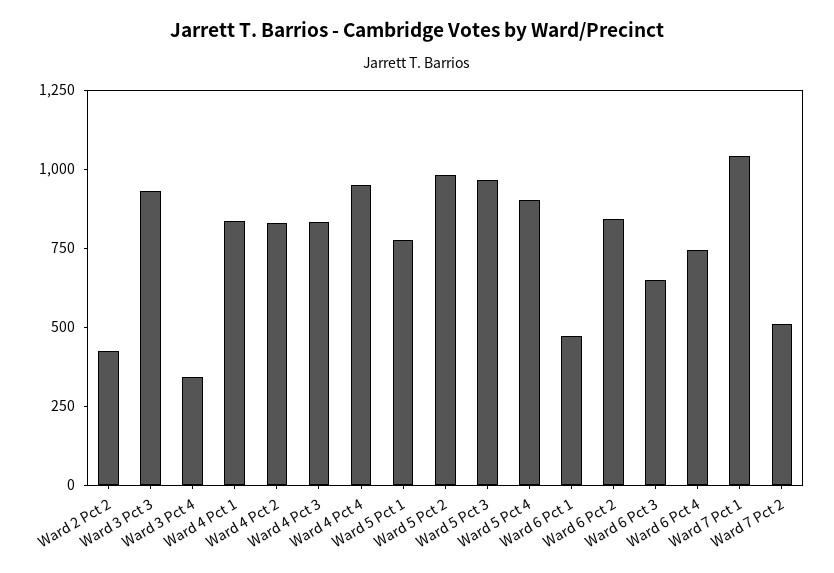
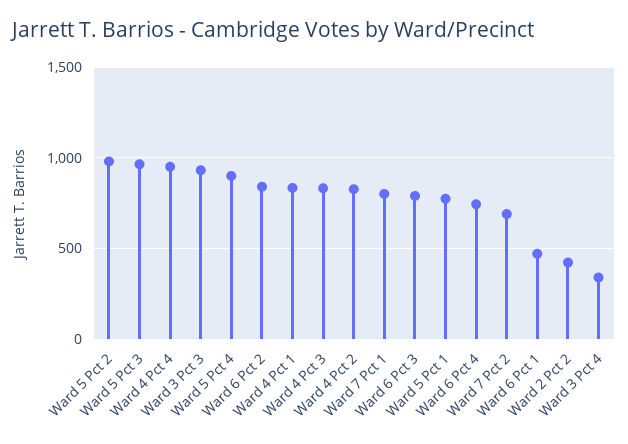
Ward 6 Pct 3: 650 -> 800
Ward 7 Pct 1: 1050 -> 800
Ward 7 Pct 2: 500 -> 700

